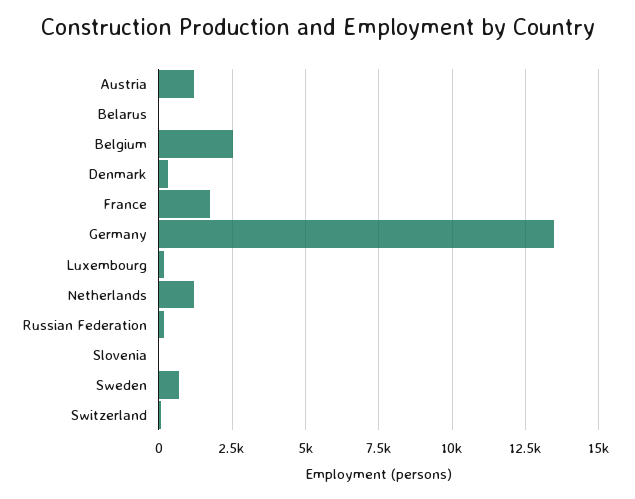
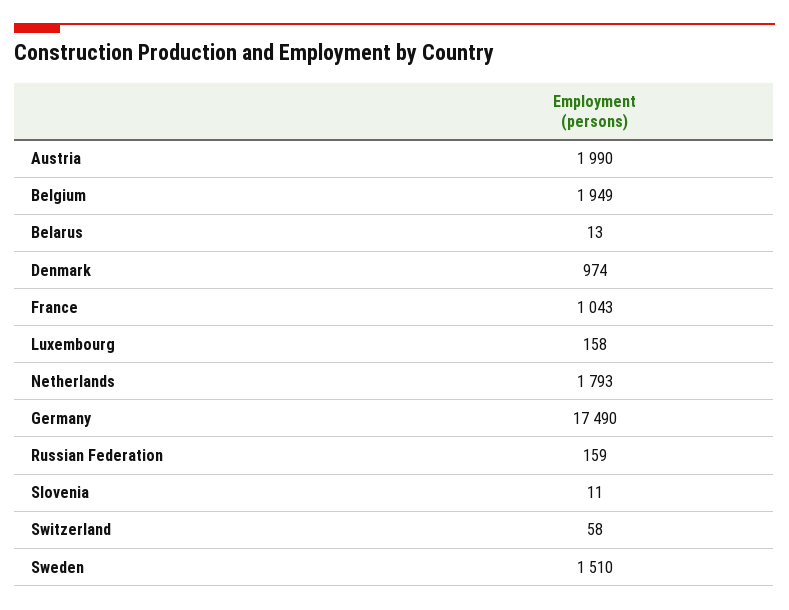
Austria: 1250 -> 1990
Belgium: 2500 -> 1949
Denmark: 250 -> 974
France: 1750 -> 1043
Germany: 13500 -> 17490
Netherlands: 1250 -> 1793
Sweden: 750 -> 1510

